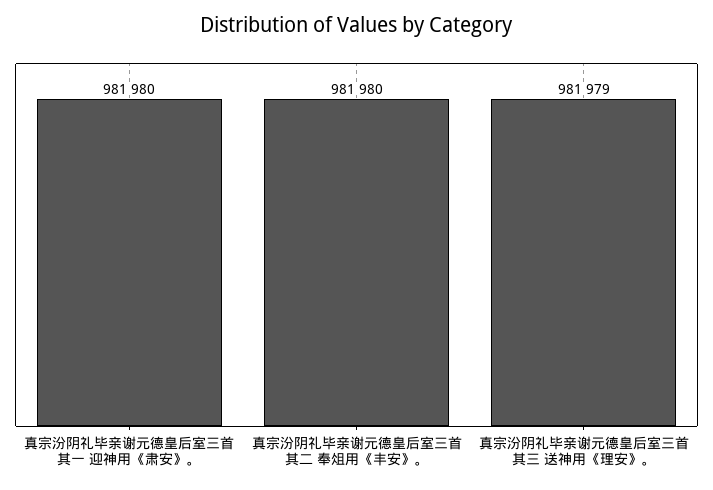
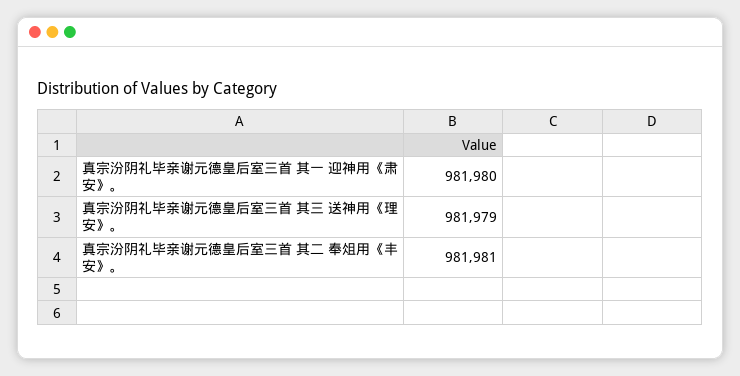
真宗汾阴礼毕亲谢元德皇后室三首 其二 奉俎用《丰安》。: 981980 -> 981981

